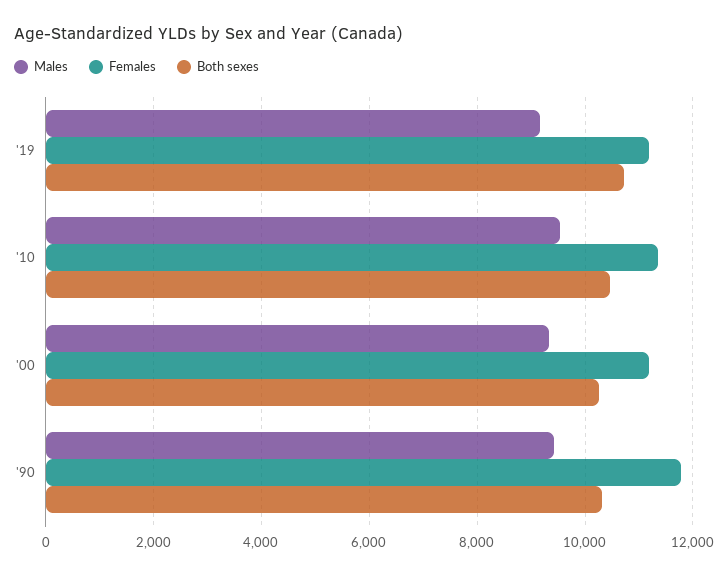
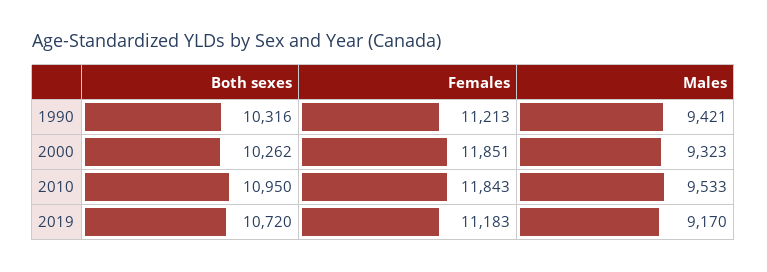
Females, '10: 11400 -> 11843
Both sexes, '10: 10400 -> 10950
Females, '00: 11200 -> 11851
Females, '90: 11800 -> 11213

